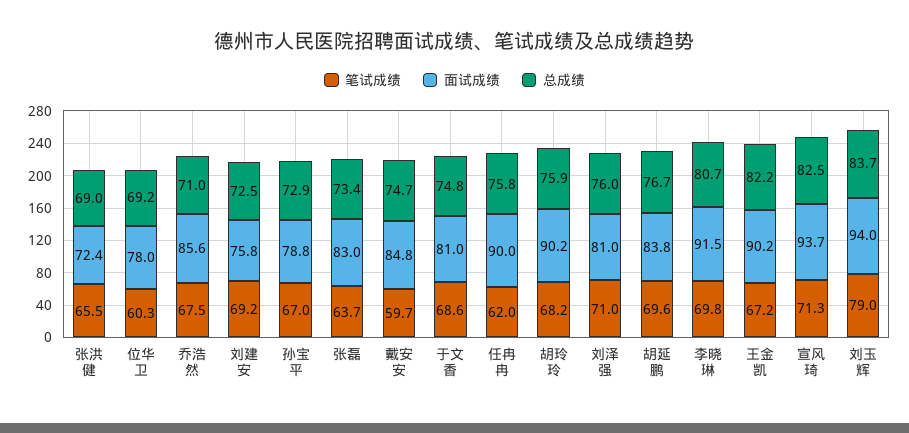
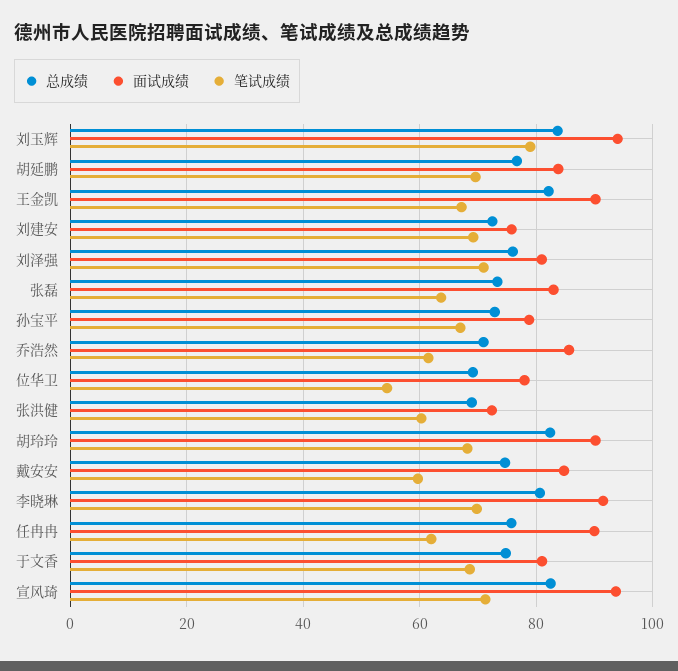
笔试成绩, 张洪健: 65.5 -> 60
笔试成绩, 位华卫: 60.3 -> 54
笔试成绩, 乔浩然: 67.5 -> 62
总成绩, 胡玲玲: 75.9 -> 82

